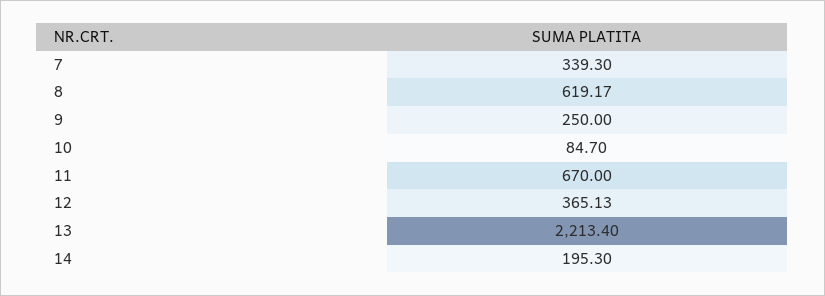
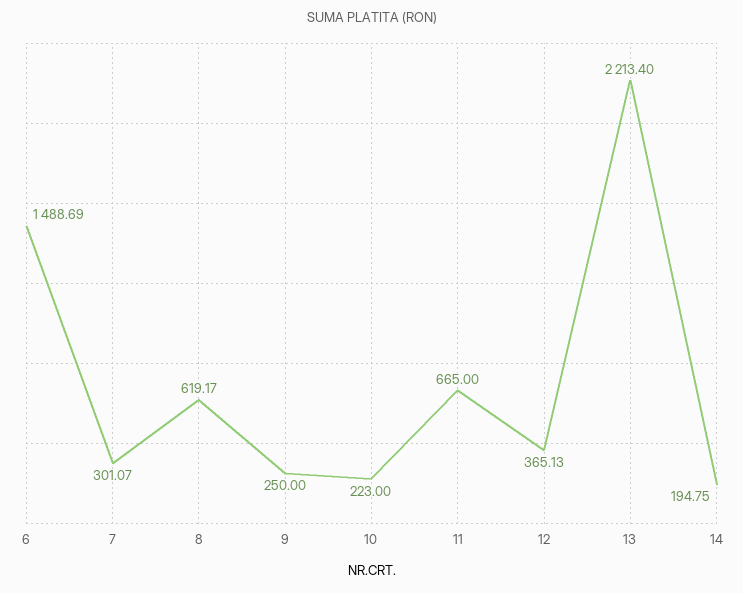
7: 339.3 -> 301.07
10: 84.7 -> 223
11: 670 -> 665
14: 195.3 -> 194.75
6: none -> 1488.69

